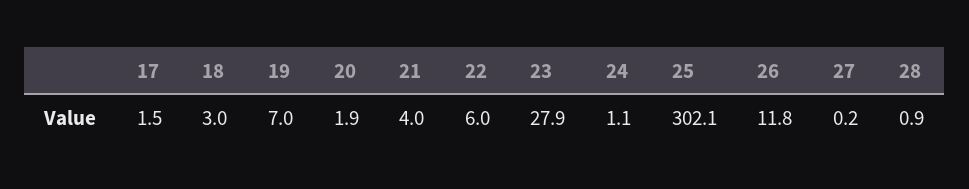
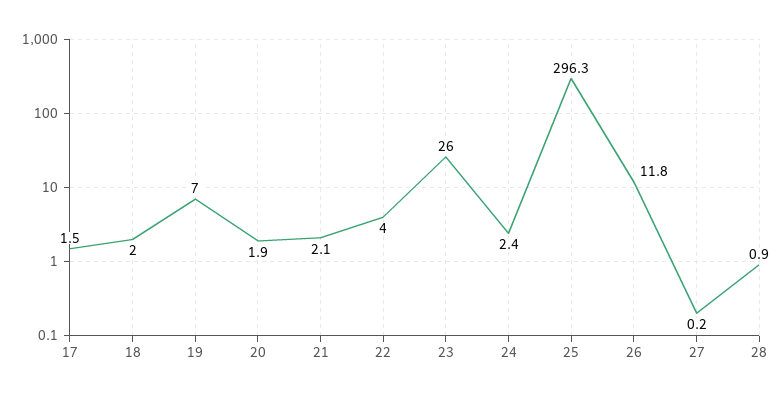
18: 3 -> 2
21: 4 -> 2.1
22: 6 -> 4
23: 27.9 -> 26
24: 1.1 -> 2.4
25: 302.1 -> 296.3

